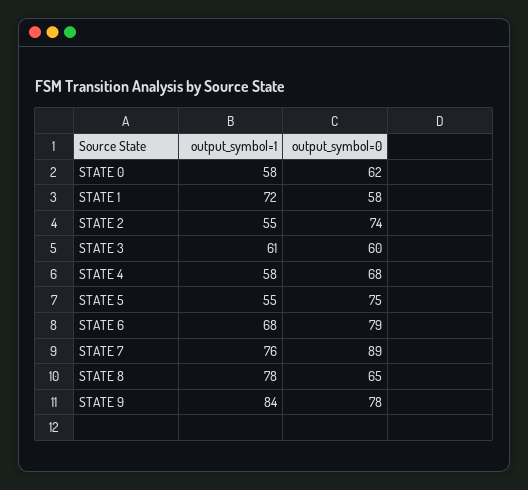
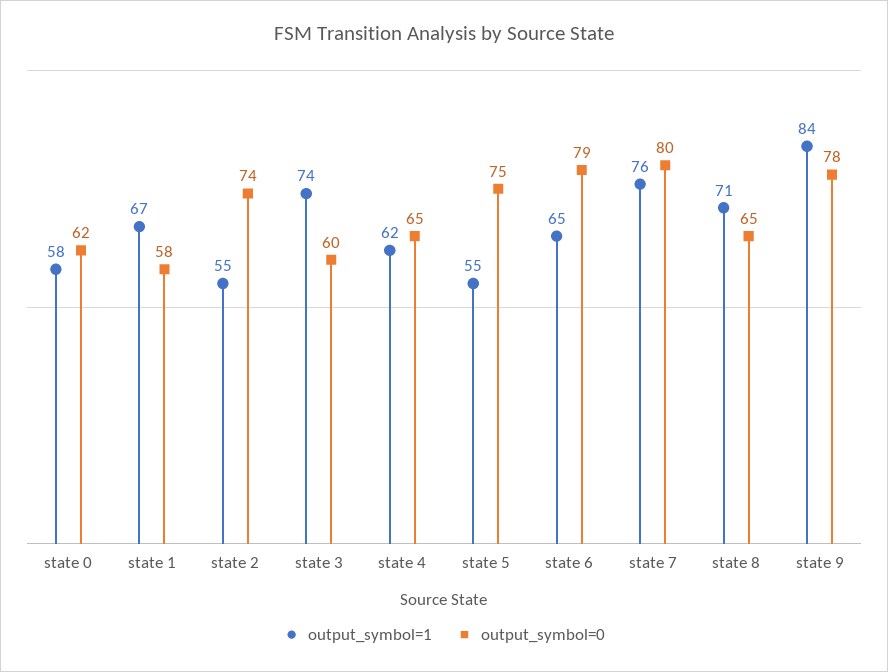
output_symbol=1, STATE 1: 72 -> 67
output_symbol=1, STATE 3: 61 -> 74
output_symbol=1, STATE 4: 58 -> 62
output_symbol=0, STATE 4: 68 -> 65
output_symbol=1, STATE 6: 68 -> 65
output_symbol=0, STATE 7: 89 -> 80
output_symbol=1, STATE 8: 78 -> 71

